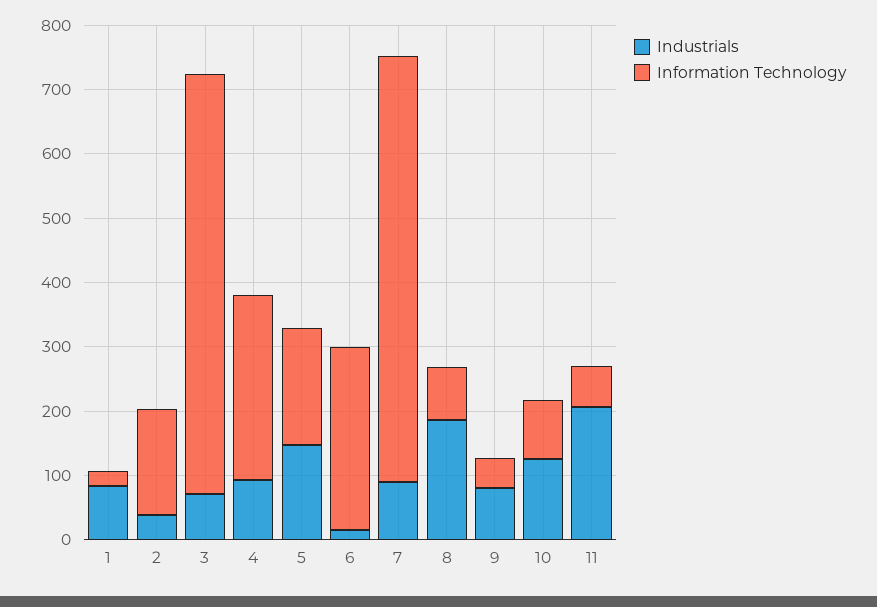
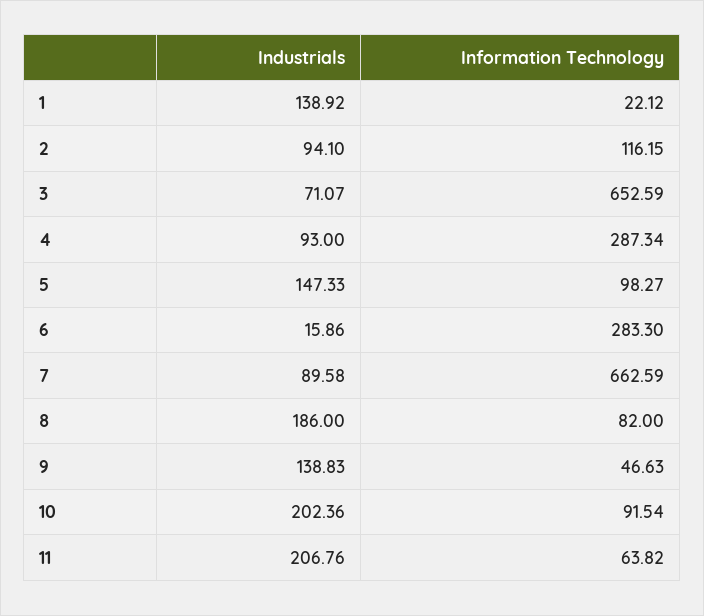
Industrials, 1: 80 -> 138.92
Industrials, 2: 40 -> 94.1
Information Technology, 2: 160 -> 116.15
Information Technology, 5: 180 -> 98.27
Industrials, 9: 80 -> 138.83
Industrials, 10: 120 -> 202.36

